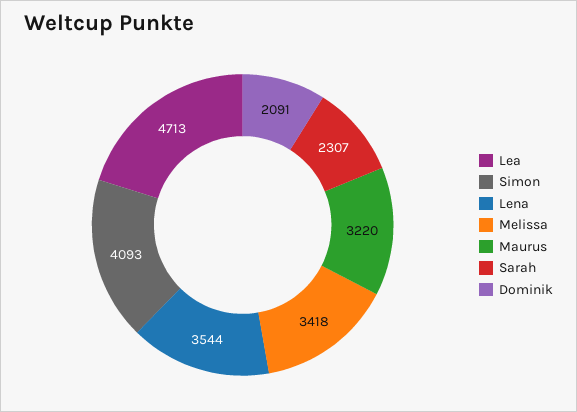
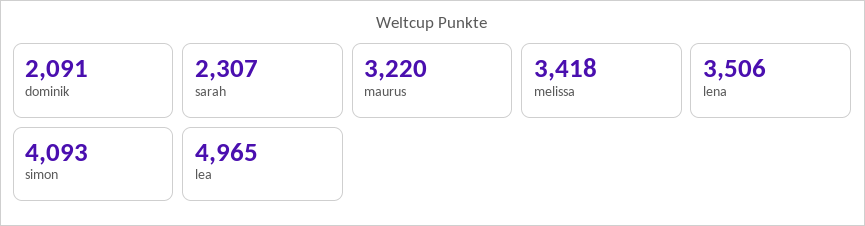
Lea: 4713 -> 4965
Lena: 3544 -> 3506

